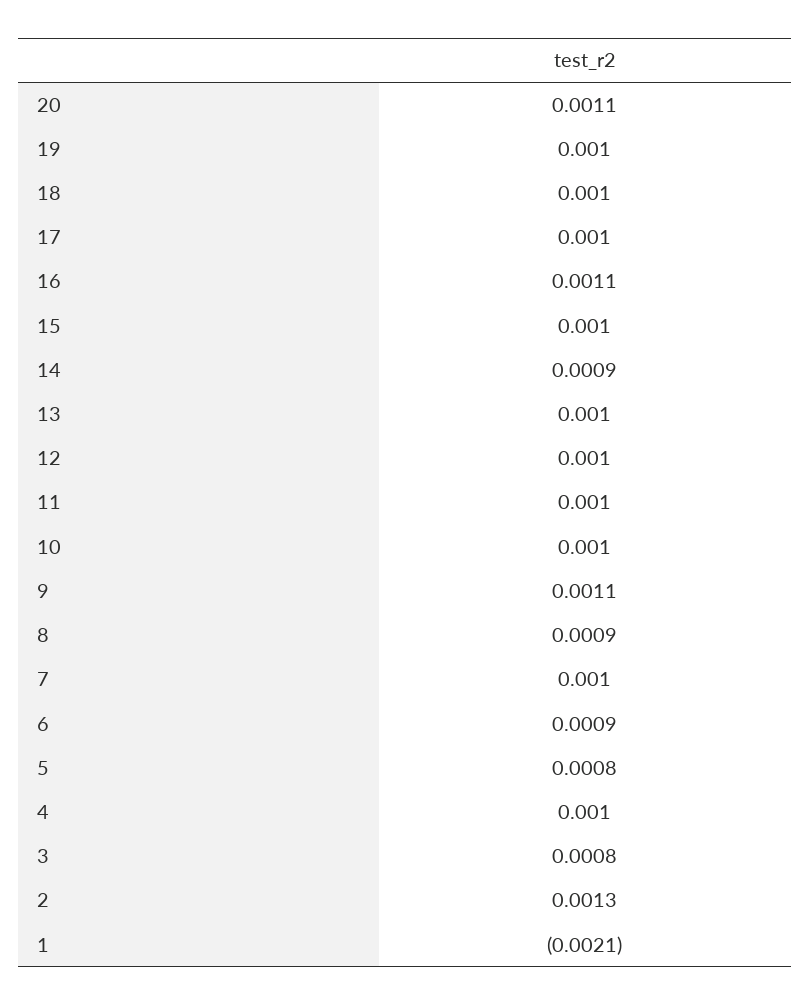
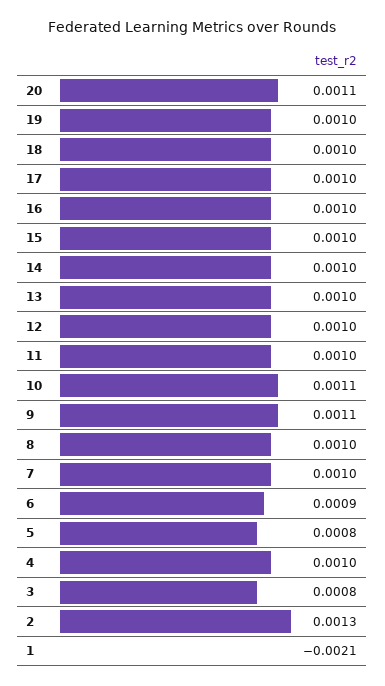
16: 0.0011 -> 0.001
14: 0.0009 -> 0.001
10: 0.001 -> 0.0011
8: 0.0009 -> 0.001

